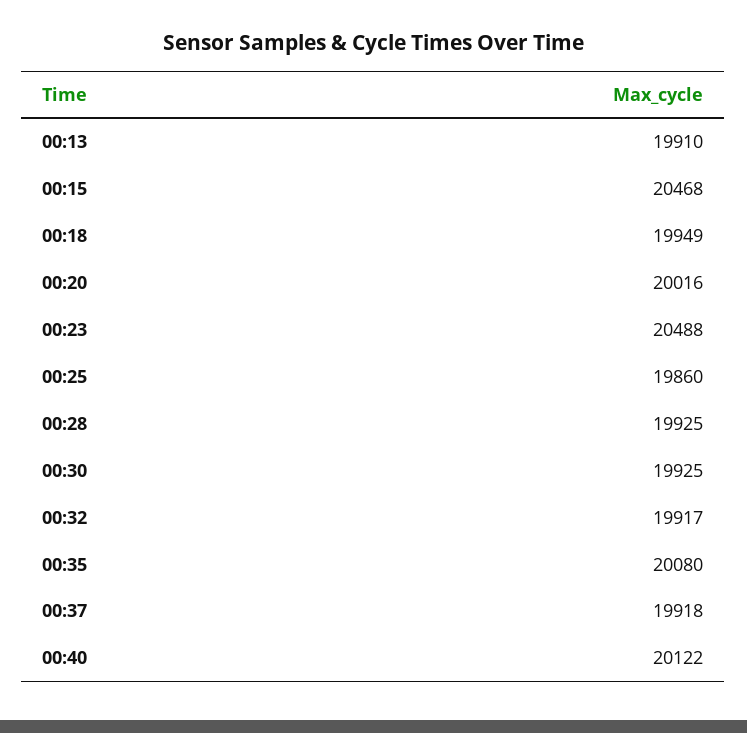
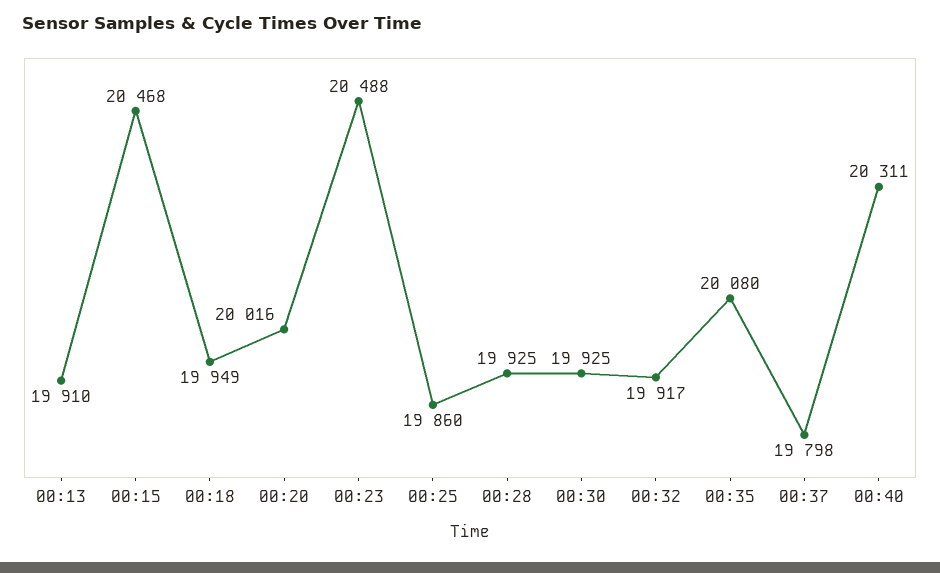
00:37: 19918 -> 19798
00:40: 20122 -> 20311

